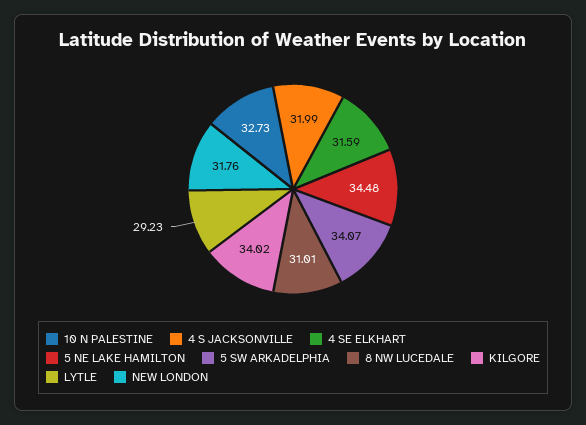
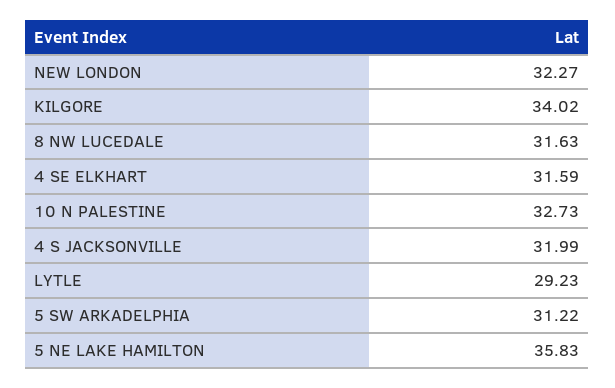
5 NE LAKE HAMILTON: 34.48 -> 35.83
5 SW ARKADELPHIA: 34.07 -> 31.22
8 NW LUCEDALE: 31.01 -> 31.63
NEW LONDON: 31.76 -> 32.27

